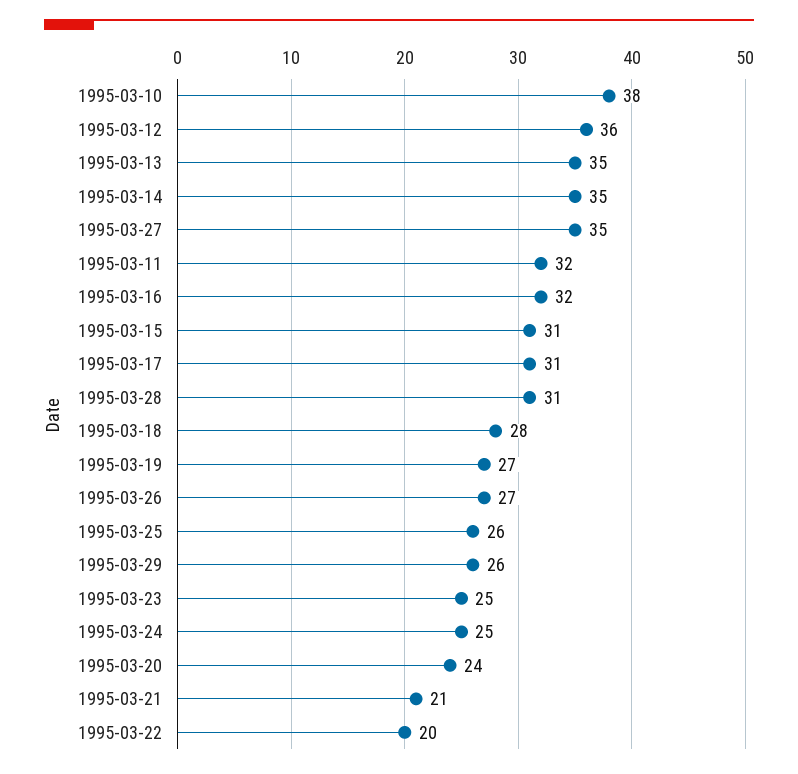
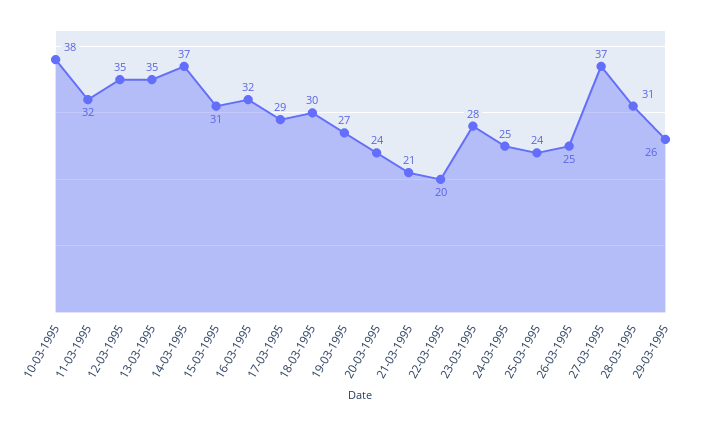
1995-03-12: 36 -> 35
1995-03-14: 35 -> 37
1995-03-27: 35 -> 37
1995-03-17: 31 -> 29
1995-03-18: 28 -> 30
1995-03-26: 27 -> 25
1995-03-25: 26 -> 24
1995-03-23: 25 -> 28

